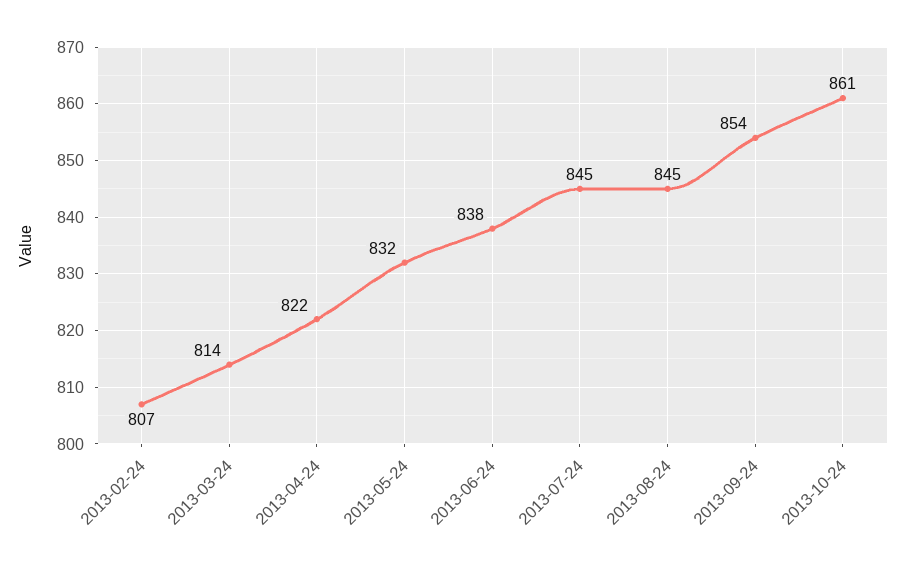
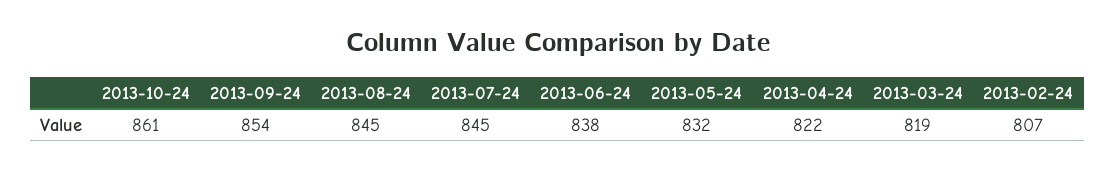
2013-03-24: 814 -> 819

